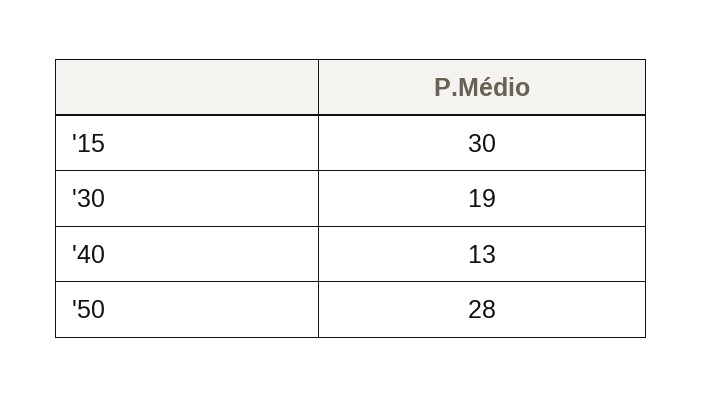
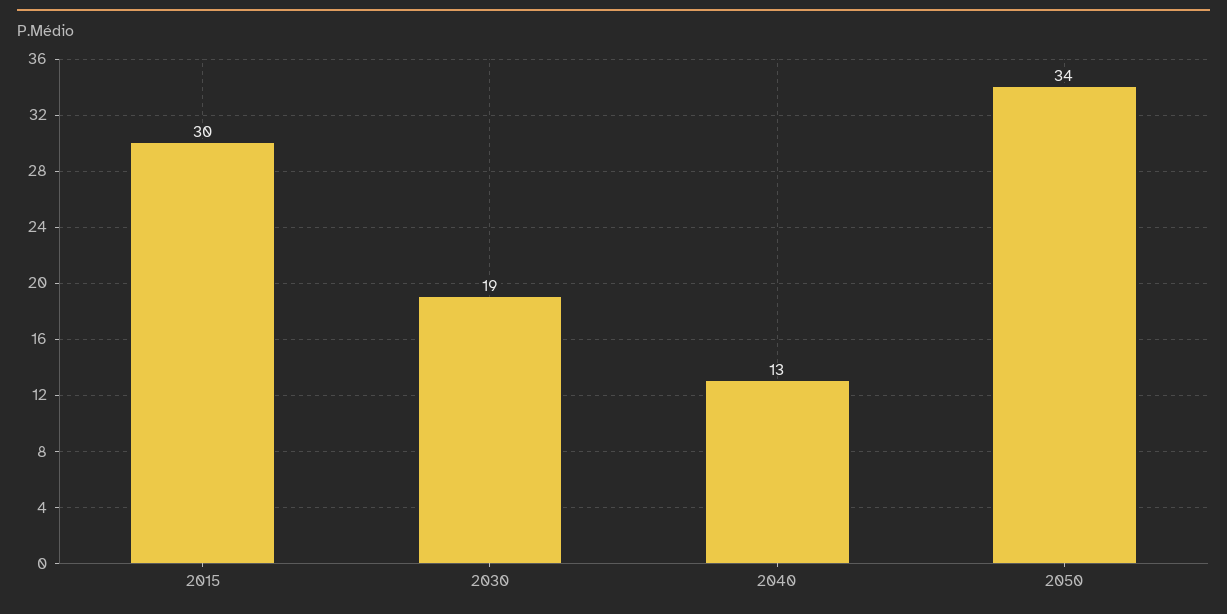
'50: 28 -> 34

